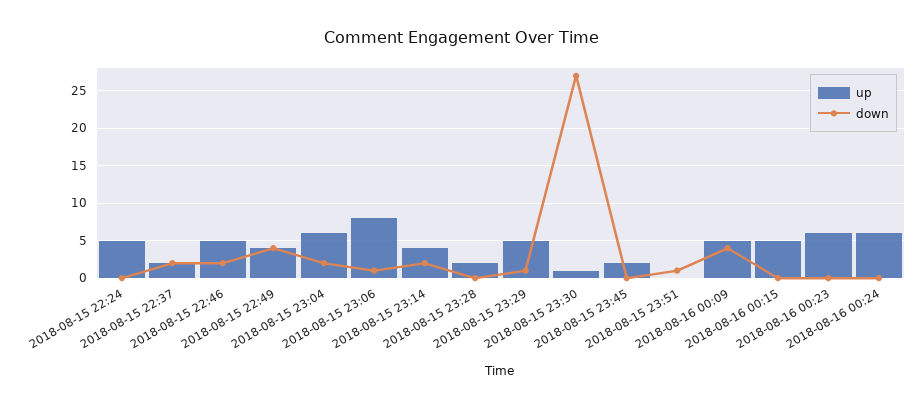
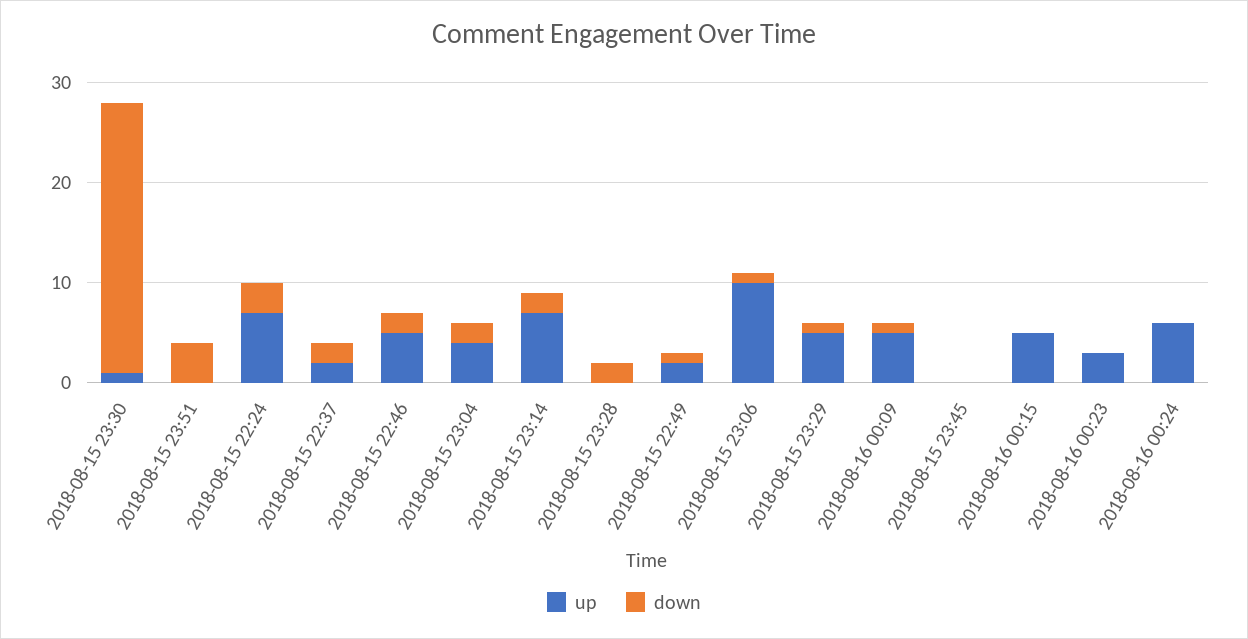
up, 2018-08-15 22:24: 5 -> 7
down, 2018-08-15 22:24: 0 -> 3
up, 2018-08-15 22:49: 4 -> 2
down, 2018-08-15 22:49: 4 -> 1
up, 2018-08-15 23:04: 6 -> 4
up, 2018-08-15 23:06: 8 -> 10
up, 2018-08-15 23:14: 4 -> 7
up, 2018-08-15 23:28: 2 -> 0
down, 2018-08-15 23:28: 0 -> 2
up, 2018-08-15 23:45: 2 -> 0
down, 2018-08-15 23:51: 1 -> 4
down, 2018-08-16 00:09: 4 -> 1
up, 2018-08-16 00:23: 6 -> 3

